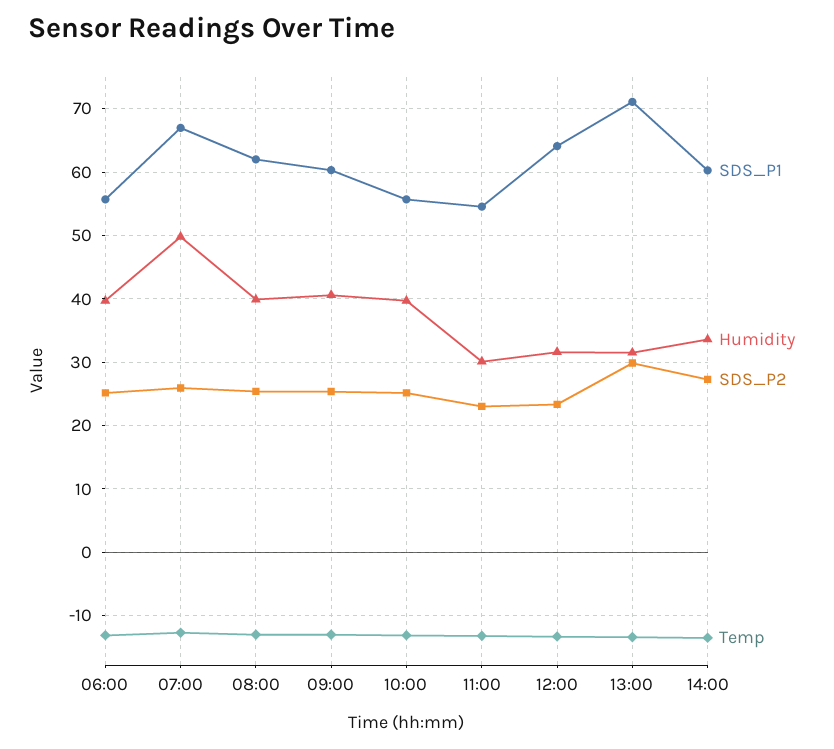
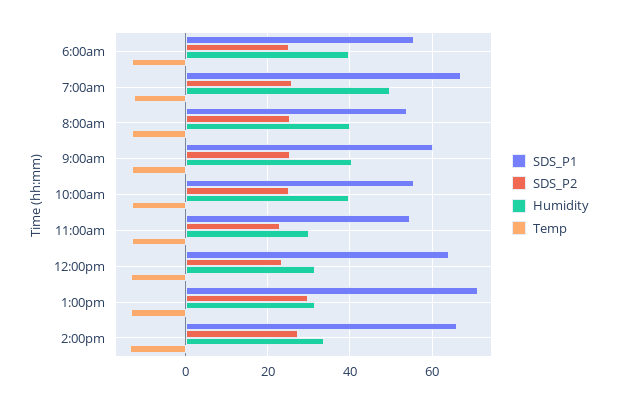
SDS_P1, 08:00: 62 -> 54
SDS_P1, 14:00: 60 -> 66

